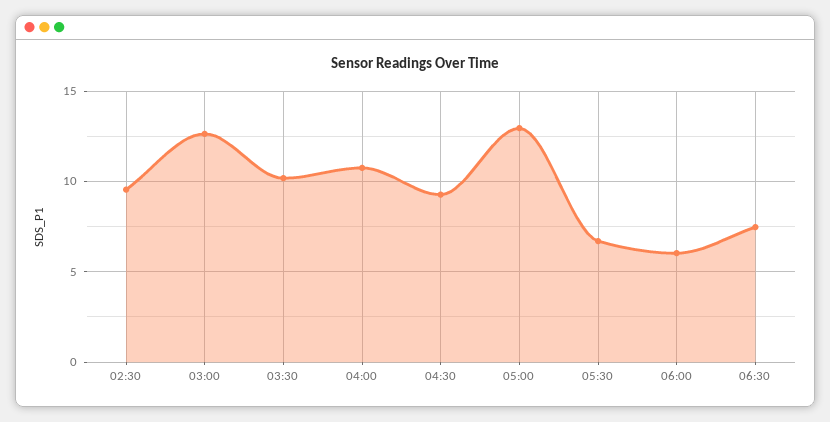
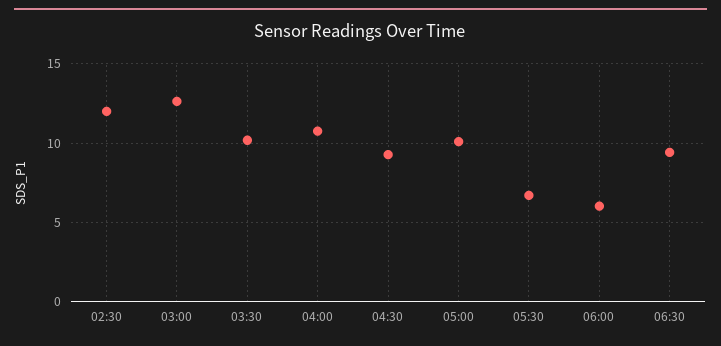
02:30: 9.5 -> 12
05:00: 13 -> 10
06:30: 7.5 -> 9.5

